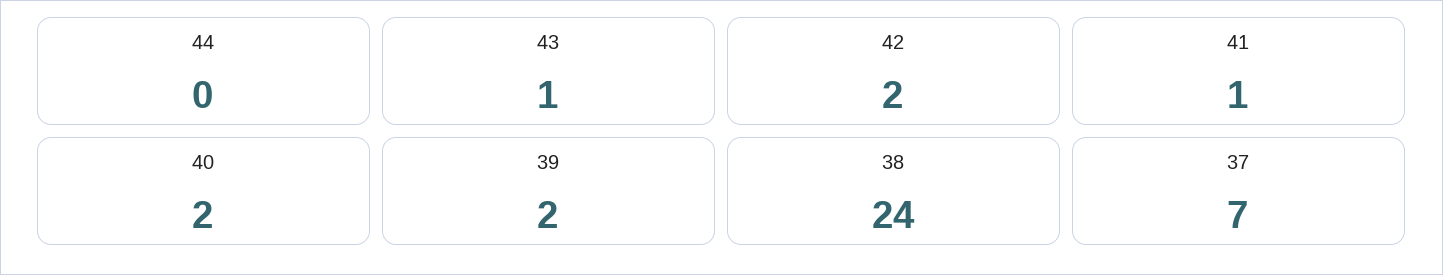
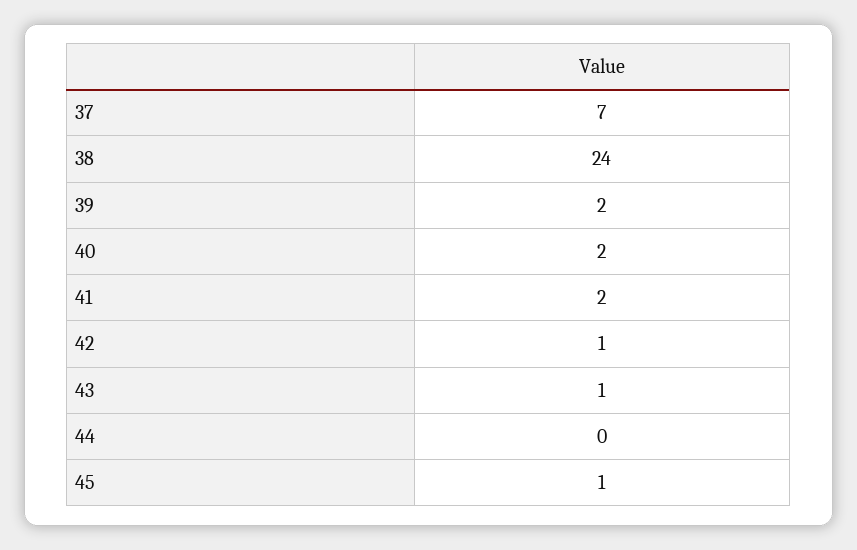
42: 2 -> 1
41: 1 -> 2
45: none -> 1

